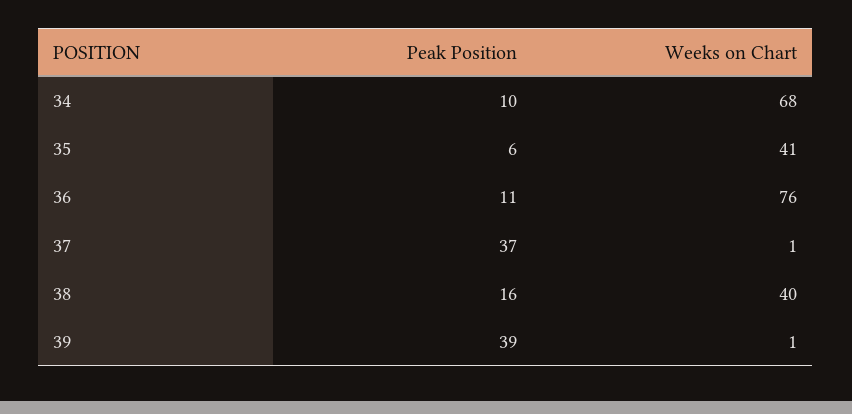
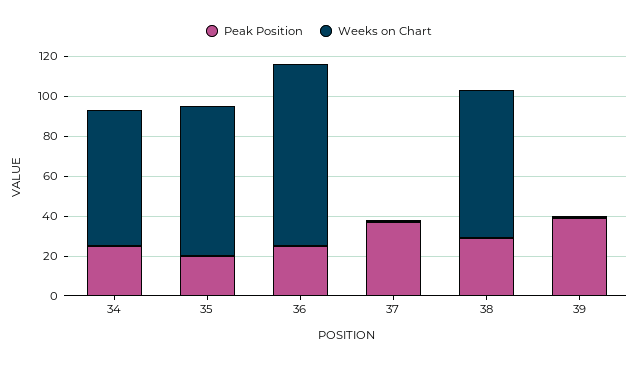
Peak Position, 34: 10 -> 25
Peak Position, 35: 6 -> 20
Weeks on Chart, 35: 41 -> 75
Peak Position, 36: 11 -> 25
Weeks on Chart, 36: 76 -> 90
Peak Position, 38: 16 -> 30
Weeks on Chart, 38: 40 -> 75

